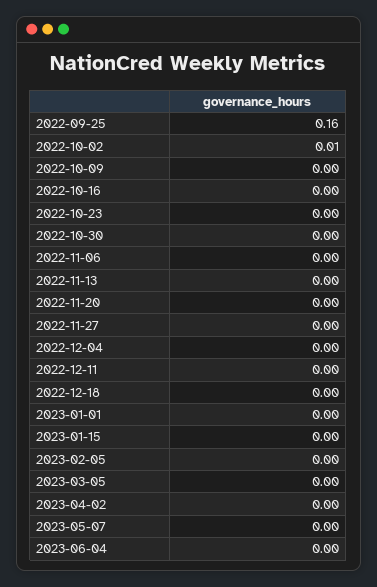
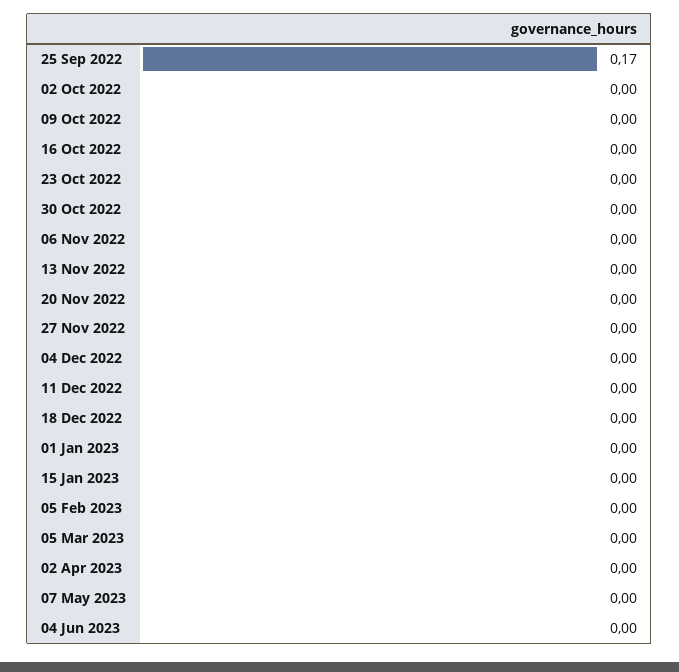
2022-09-25: 0.16 -> 0.17
2022-10-02: 0.01 -> 0

